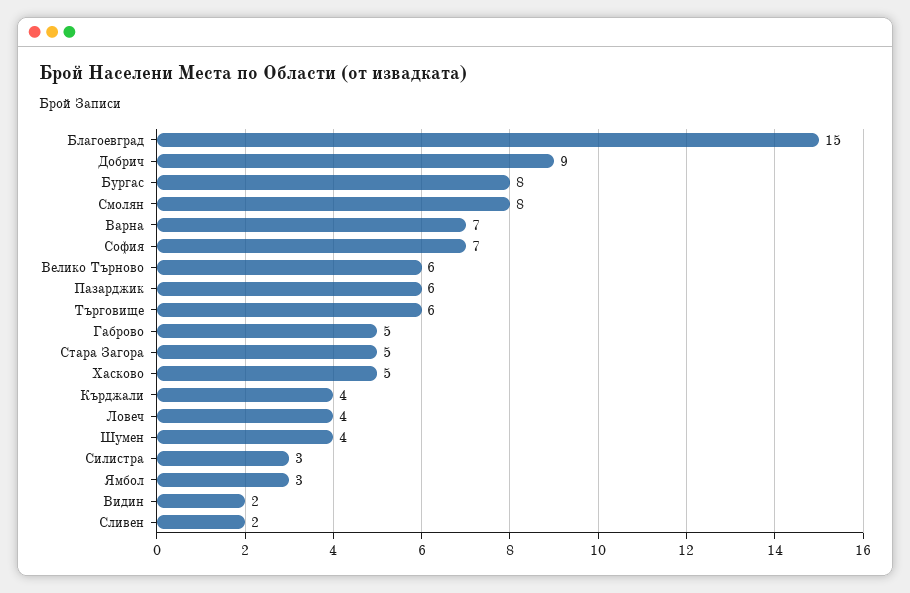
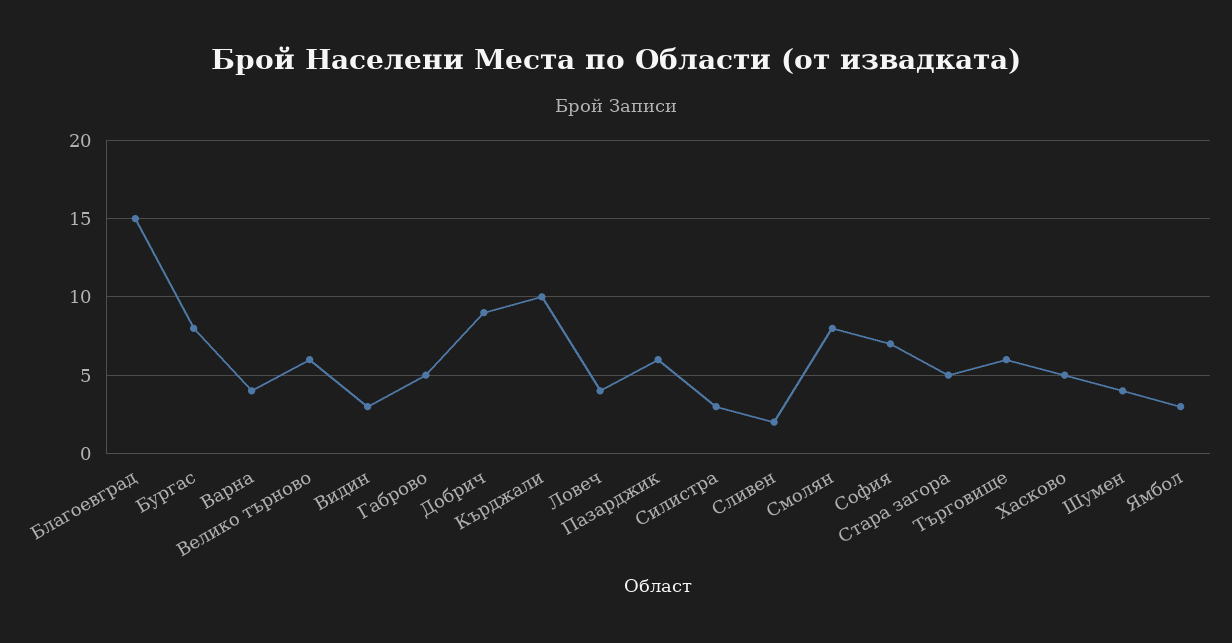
Варна: 7 -> 4
Кърджали: 4 -> 10
Видин: 2 -> 3

